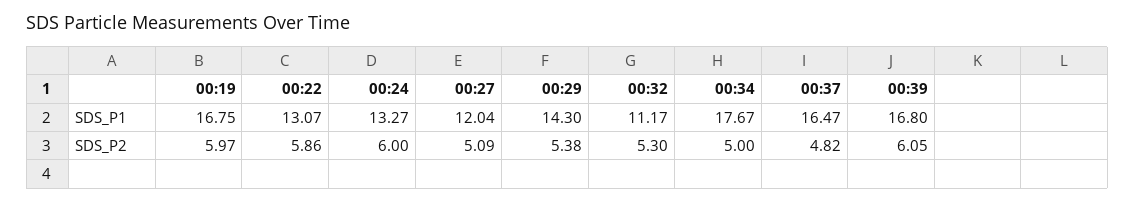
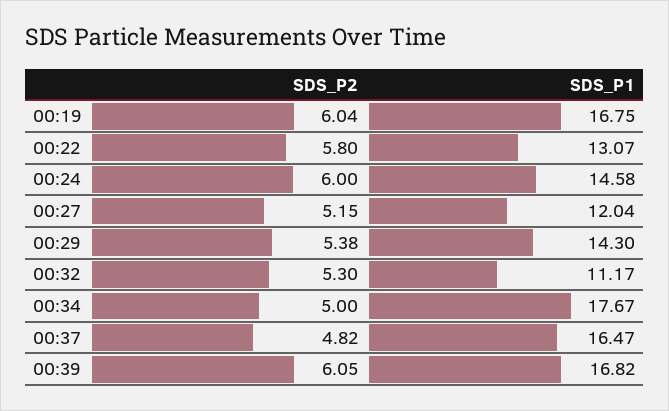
00:24, SDS_P1: 13.27 -> 14.58
00:39, SDS_P1: 16.8 -> 16.82
00:19, SDS_P2: 5.97 -> 6.04
00:22, SDS_P2: 5.86 -> 5.8
00:27, SDS_P2: 5.09 -> 5.15

